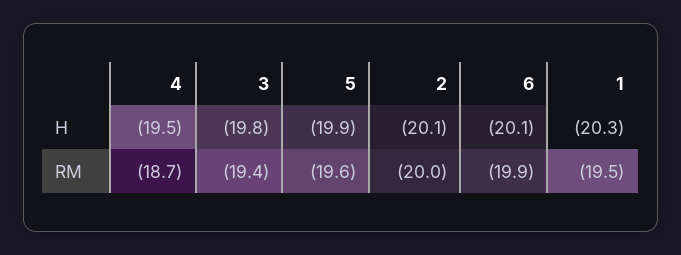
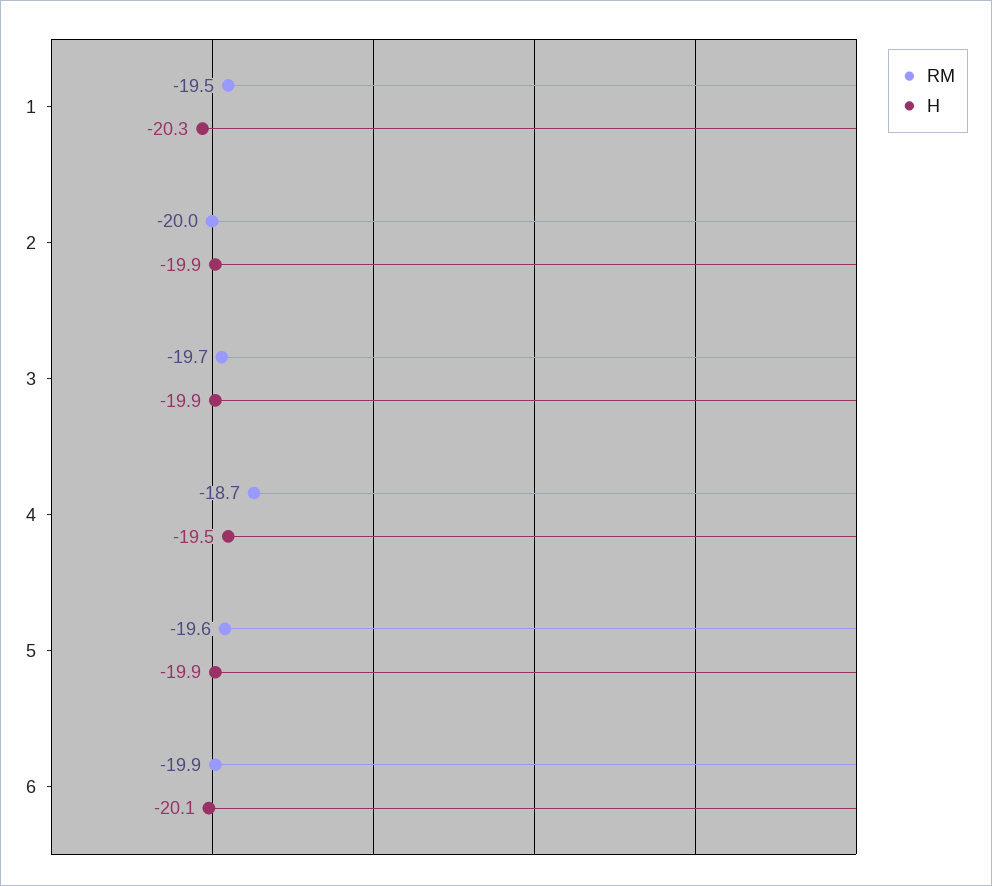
H, 3: -19.8 -> -19.9
H, 2: -20.1 -> -19.9
RM, 3: -19.4 -> -19.7

